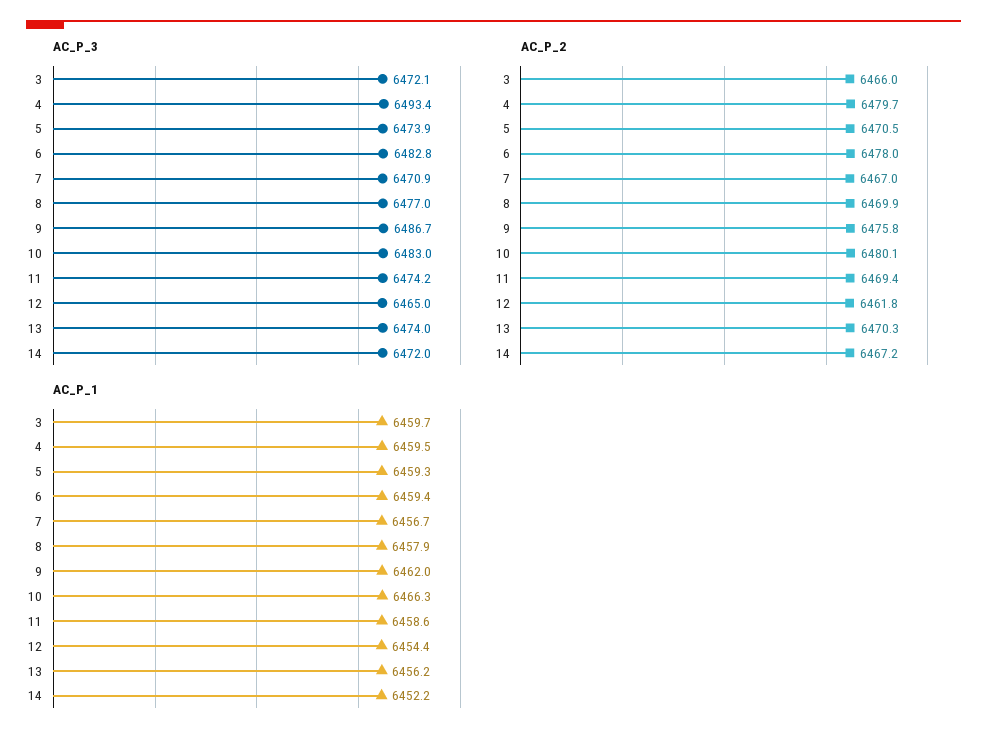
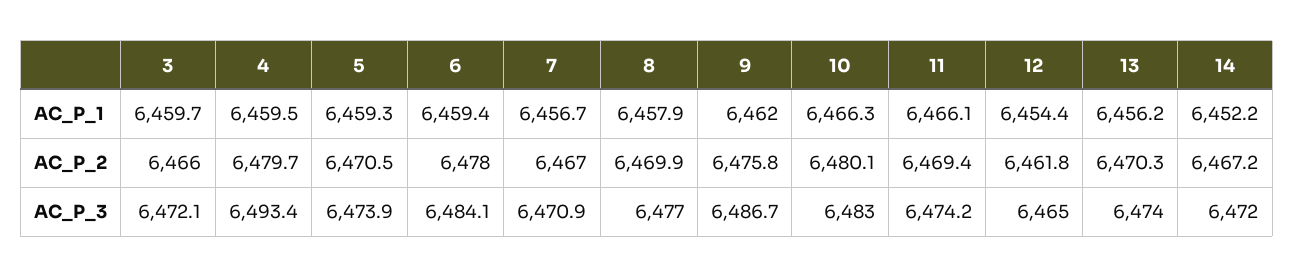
AC_P_3, 6: 6482.8 -> 6484.1
AC_P_1, 11: 6458.6 -> 6466.1

